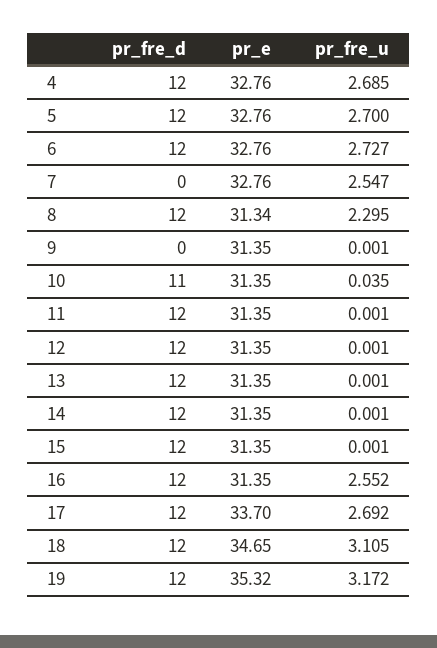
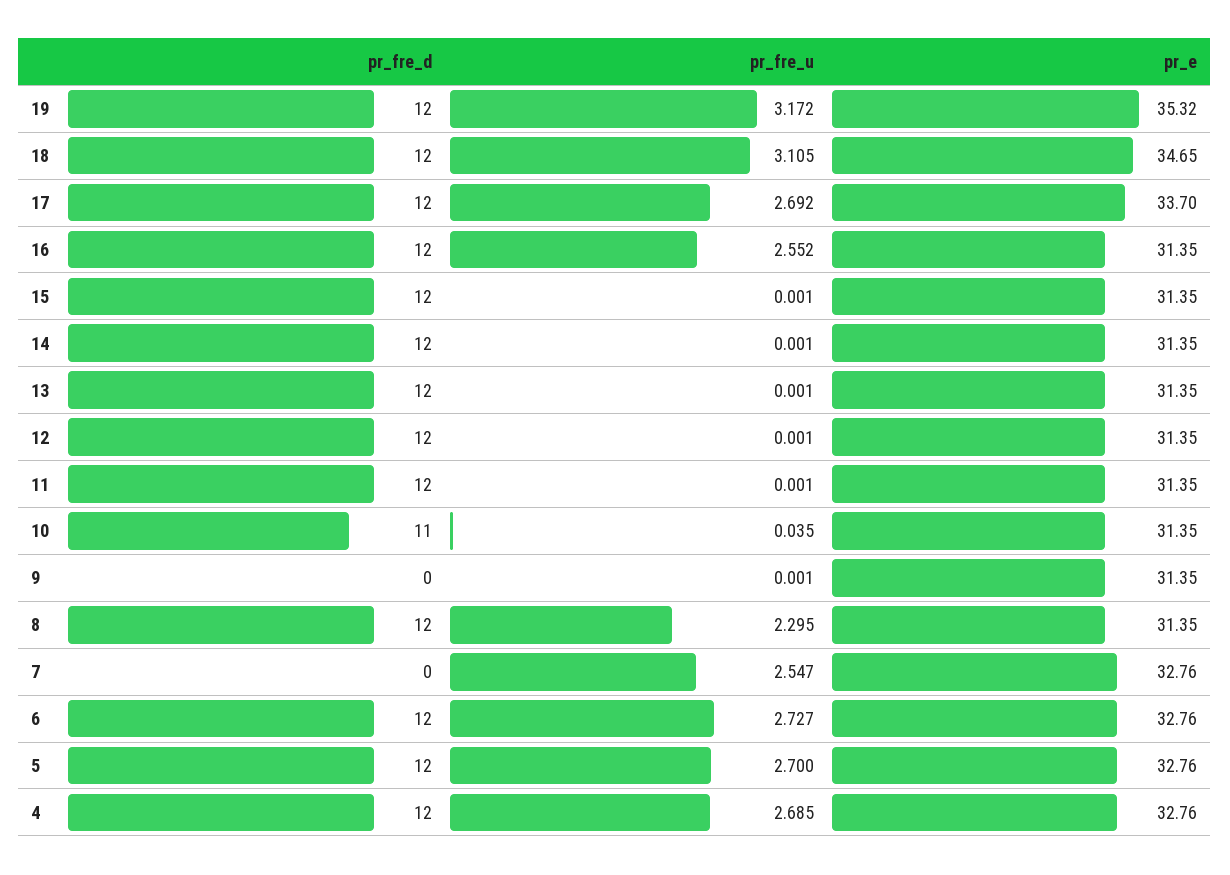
pr_e, 8: 31.34 -> 31.35

